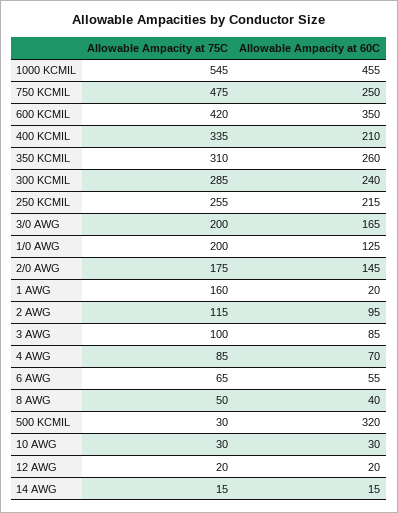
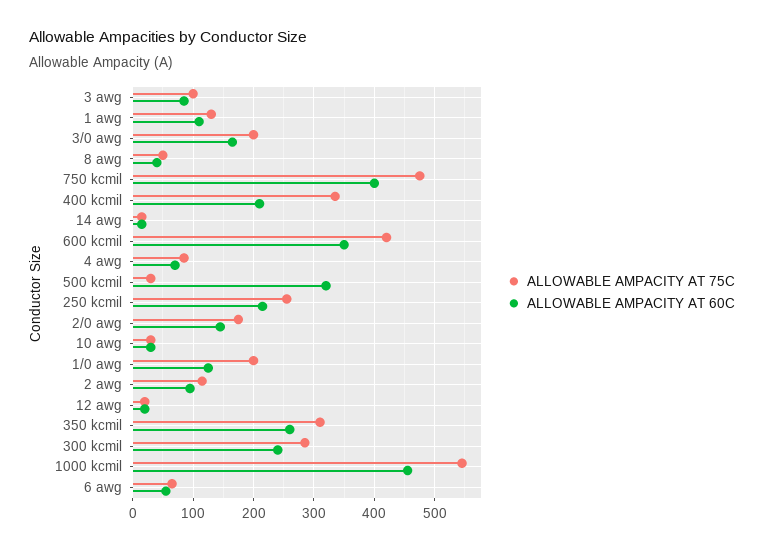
Allowable Ampacity at 60C, 750 KCMIL: 250 -> 400
Allowable Ampacity at 75C, 1 AWG: 160 -> 130
Allowable Ampacity at 60C, 1 AWG: 20 -> 110

